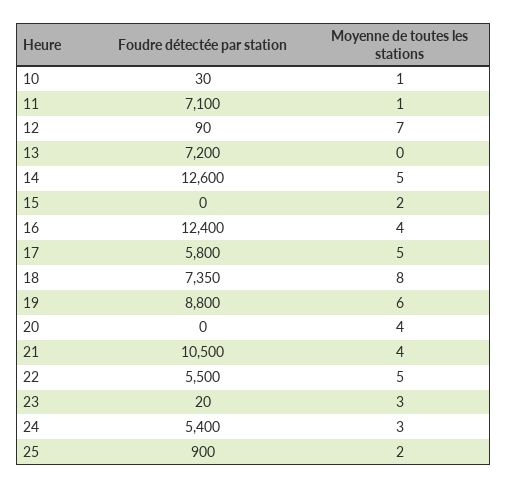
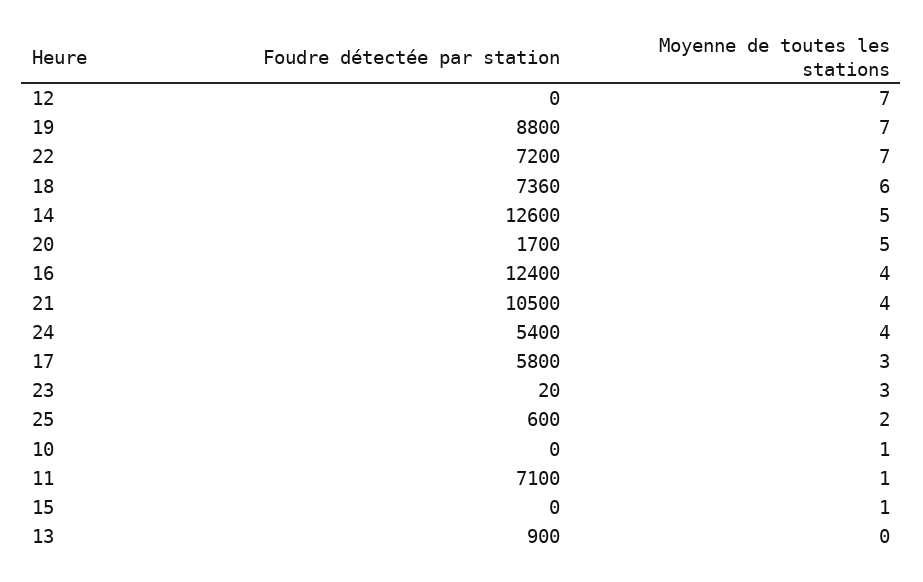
Foudre détectée par station, 10: 30 -> 0
Foudre détectée par station, 12: 90 -> 0
Foudre détectée par station, 13: 7200 -> 900
Moyenne de toutes les stations, 15: 2 -> 1
Moyenne de toutes les stations, 17: 5 -> 3
Foudre détectée par station, 18: 7350 -> 7360
Moyenne de toutes les stations, 18: 8 -> 6
Moyenne de toutes les stations, 19: 6 -> 7
Foudre détectée par station, 20: 0 -> 1700
Moyenne de toutes les stations, 20: 4 -> 5
Foudre détectée par station, 22: 5500 -> 7200
Moyenne de toutes les stations, 22: 5 -> 7
Moyenne de toutes les stations, 24: 3 -> 4
Foudre détectée par station, 25: 900 -> 600

